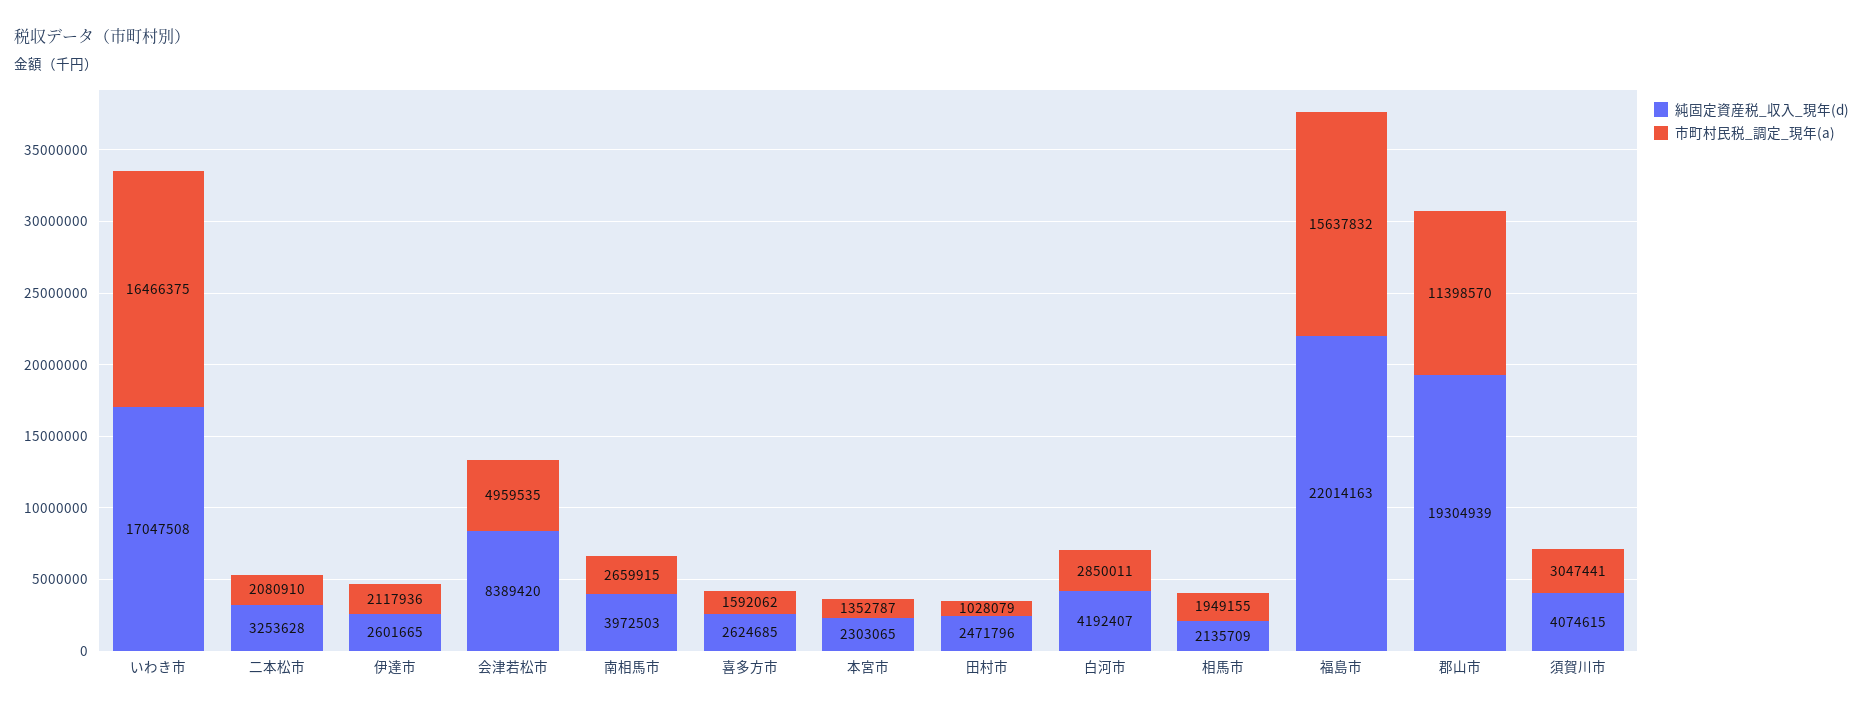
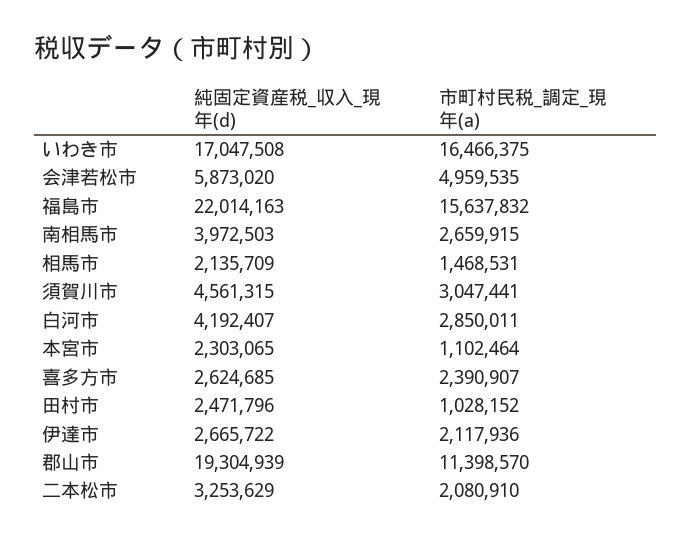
純固定資産税_収入_現年(d), 二本松市: 3253628 -> 3253629
純固定資産税_収入_現年(d), 伊達市: 2601665 -> 2665722
純固定資産税_収入_現年(d), 会津若松市: 8389420 -> 5873020
市町村民税_調定_現年(a), 喜多方市: 1592062 -> 2390907
市町村民税_調定_現年(a), 本宮市: 1352787 -> 1102464
市町村民税_調定_現年(a), 田村市: 1028079 -> 1028152
市町村民税_調定_現年(a), 相馬市: 1949155 -> 1468531
純固定資産税_収入_現年(d), 須賀川市: 4074615 -> 4561315

